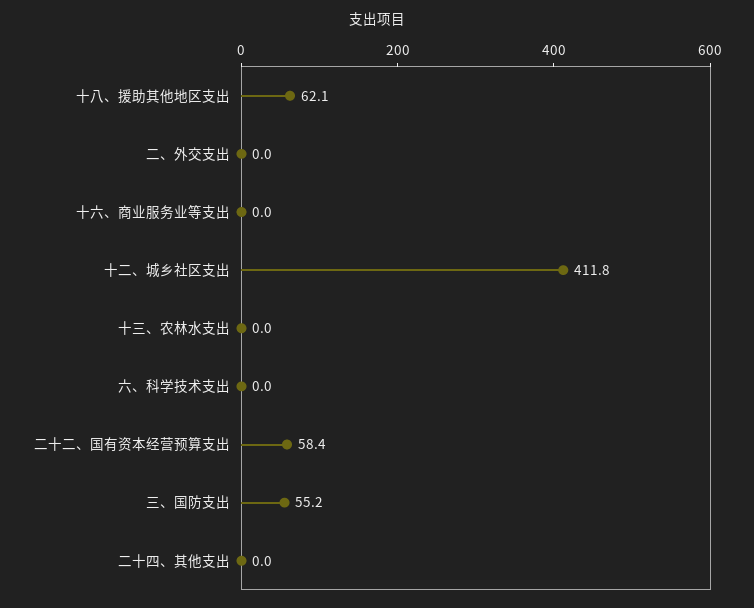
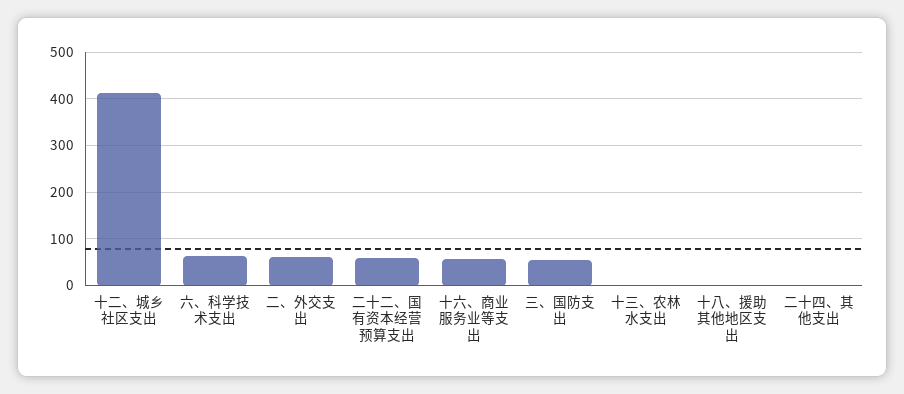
十八、援助其他地区支出: 62.1 -> 0
二、外交支出: 0 -> 60
十六、商业服务业等支出: 0 -> 60
六、科学技术支出: 0 -> 60

